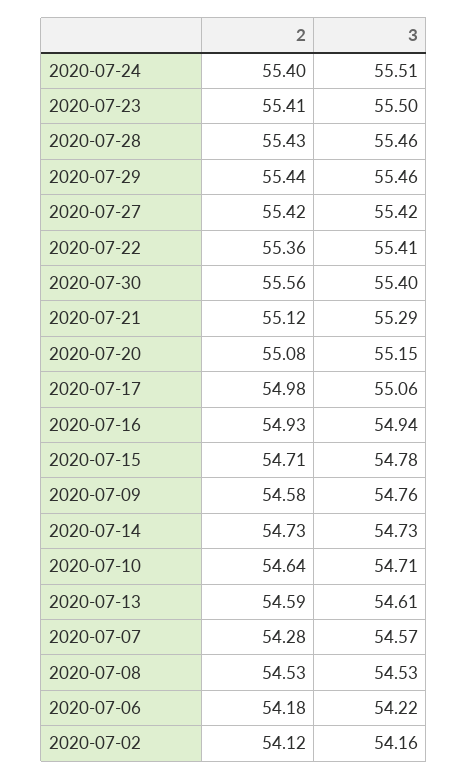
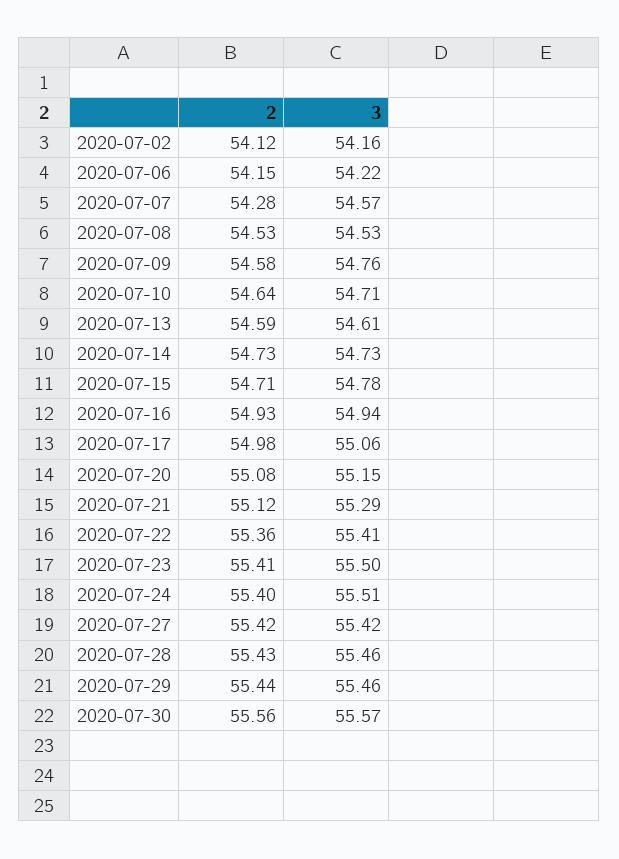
3, 2020-07-30: 55.4 -> 55.57
2, 2020-07-06: 54.18 -> 54.15

